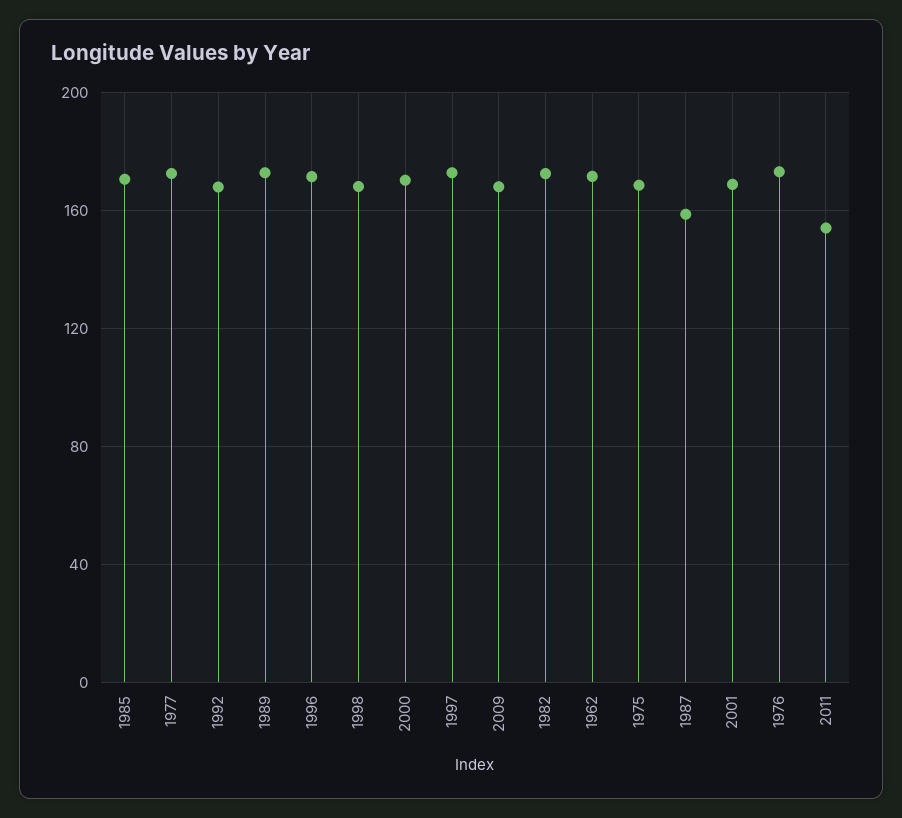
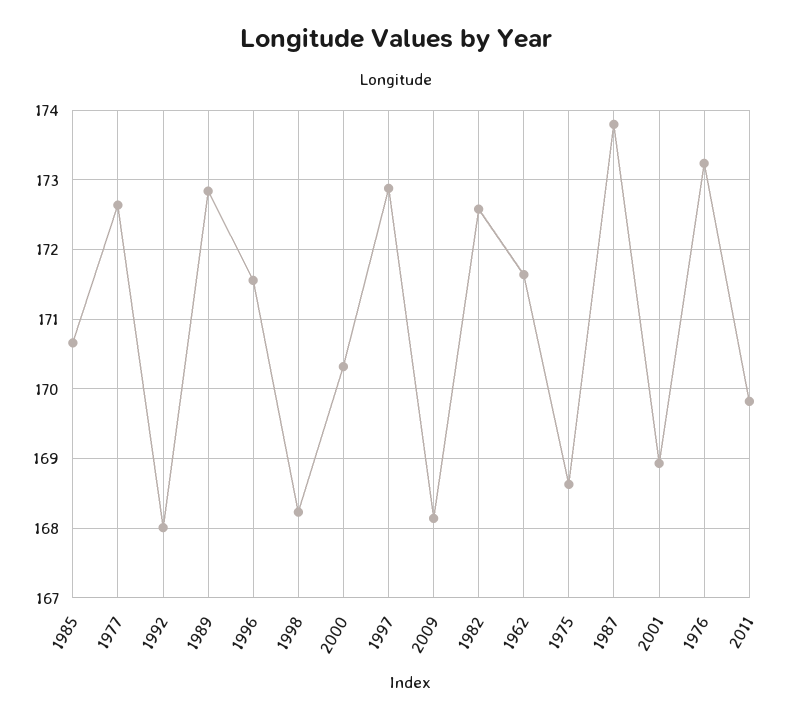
1987: 160 -> 173.8
2011: 155 -> 169.8

